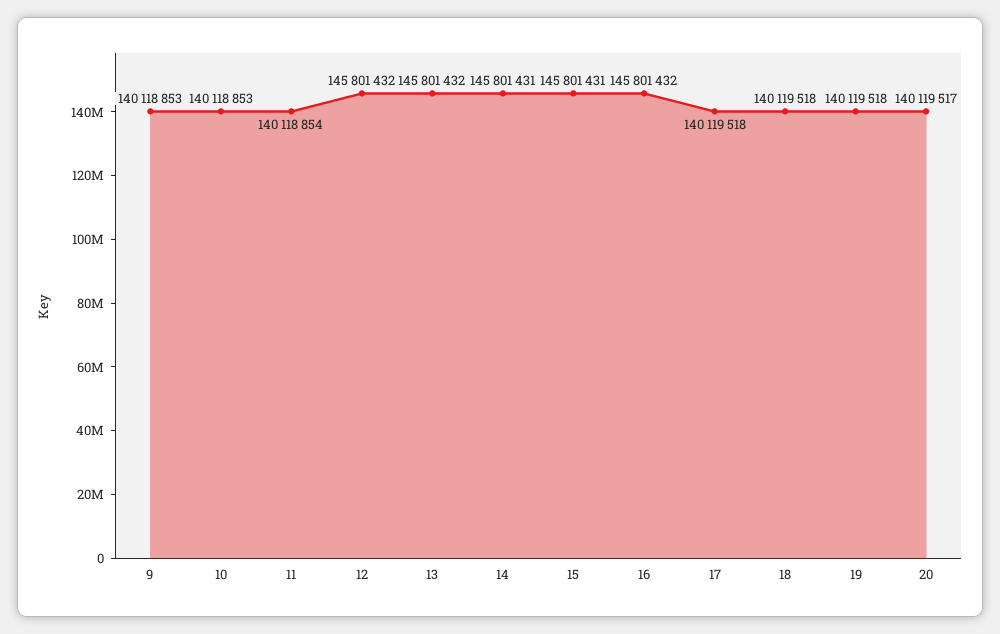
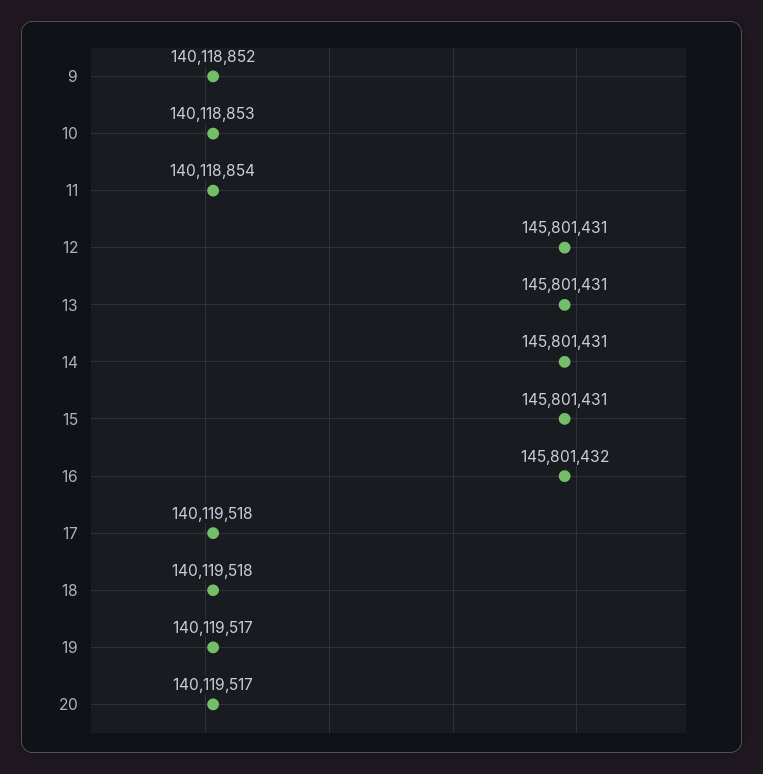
9: 140118853 -> 140118852
12: 145801432 -> 145801431
13: 145801432 -> 145801431
19: 140119518 -> 140119517

